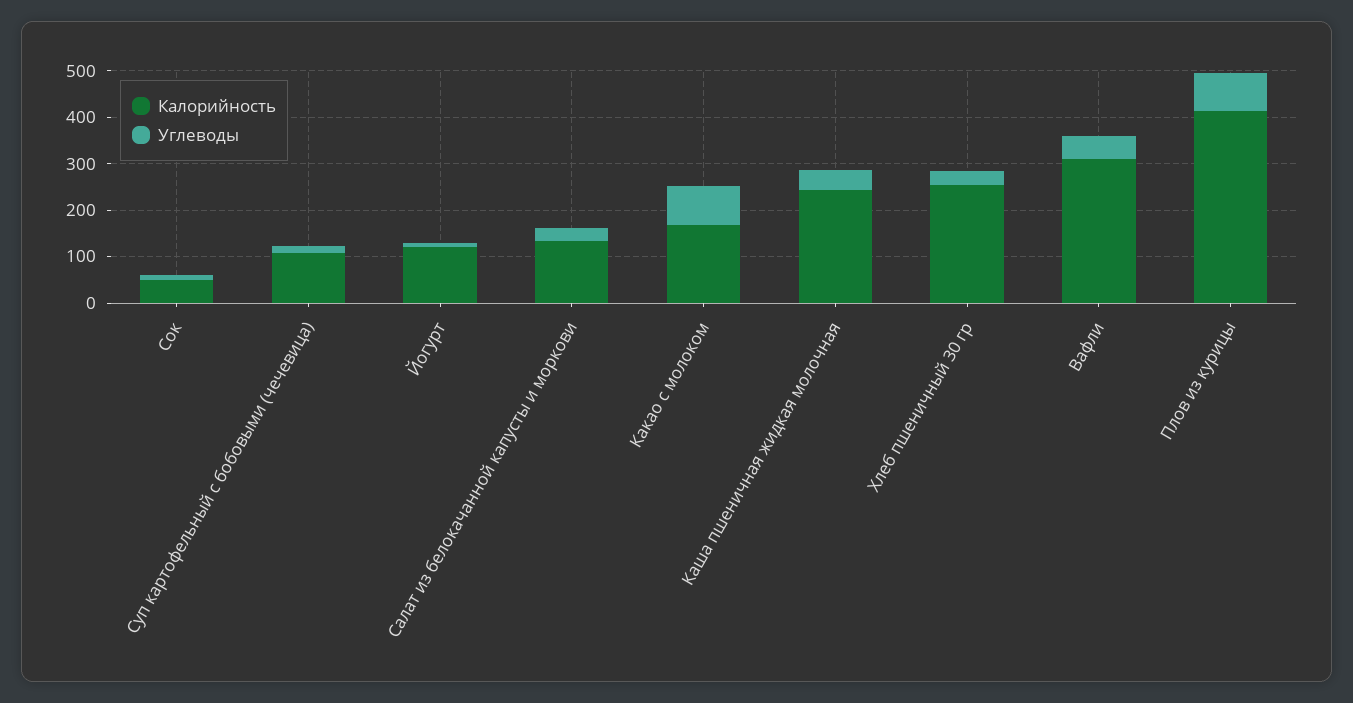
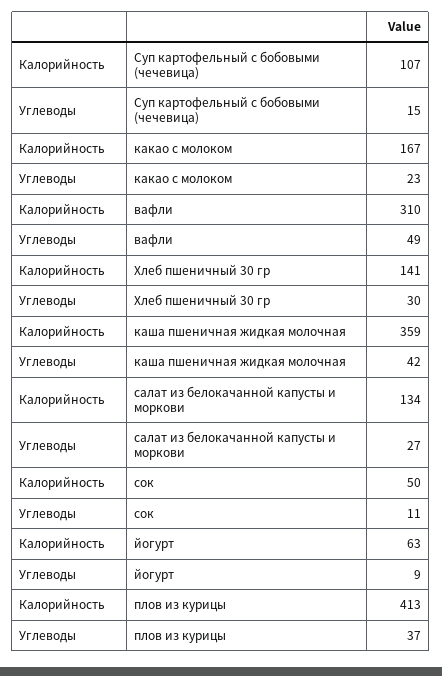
Калорийность, Йогурт: 120 -> 63
Углеводы, Какао с молоком: 80 -> 23
Калорийность, Каша пшеничная жидкая молочная: 240 -> 359
Калорийность, Хлеб пшеничный 30 гр: 260 -> 141
Углеводы, Плов из курицы: 80 -> 37

